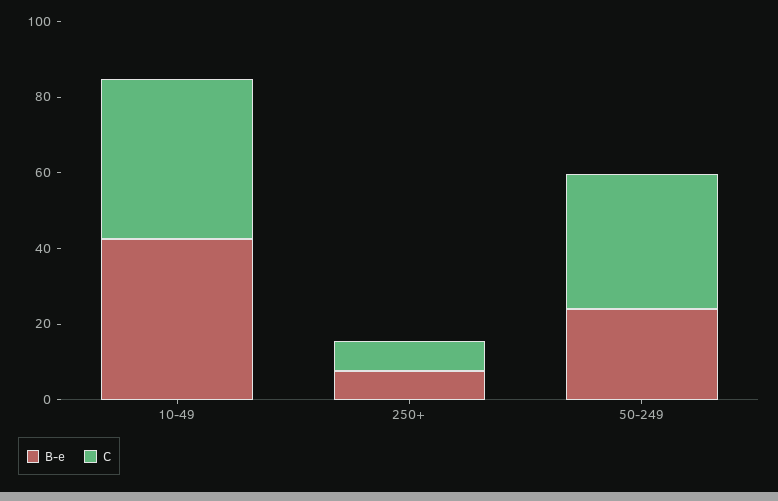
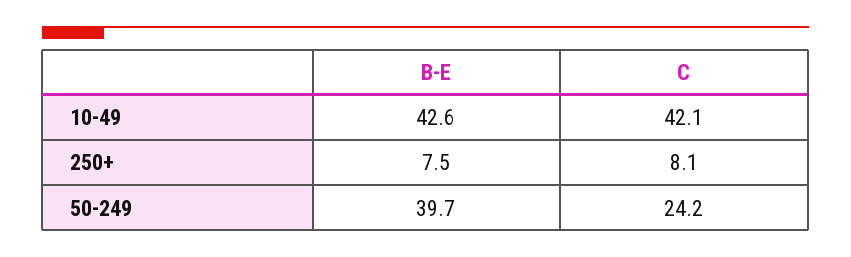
B-e, 50-249: 25 -> 39.7
C, 50-249: 35 -> 24.2

